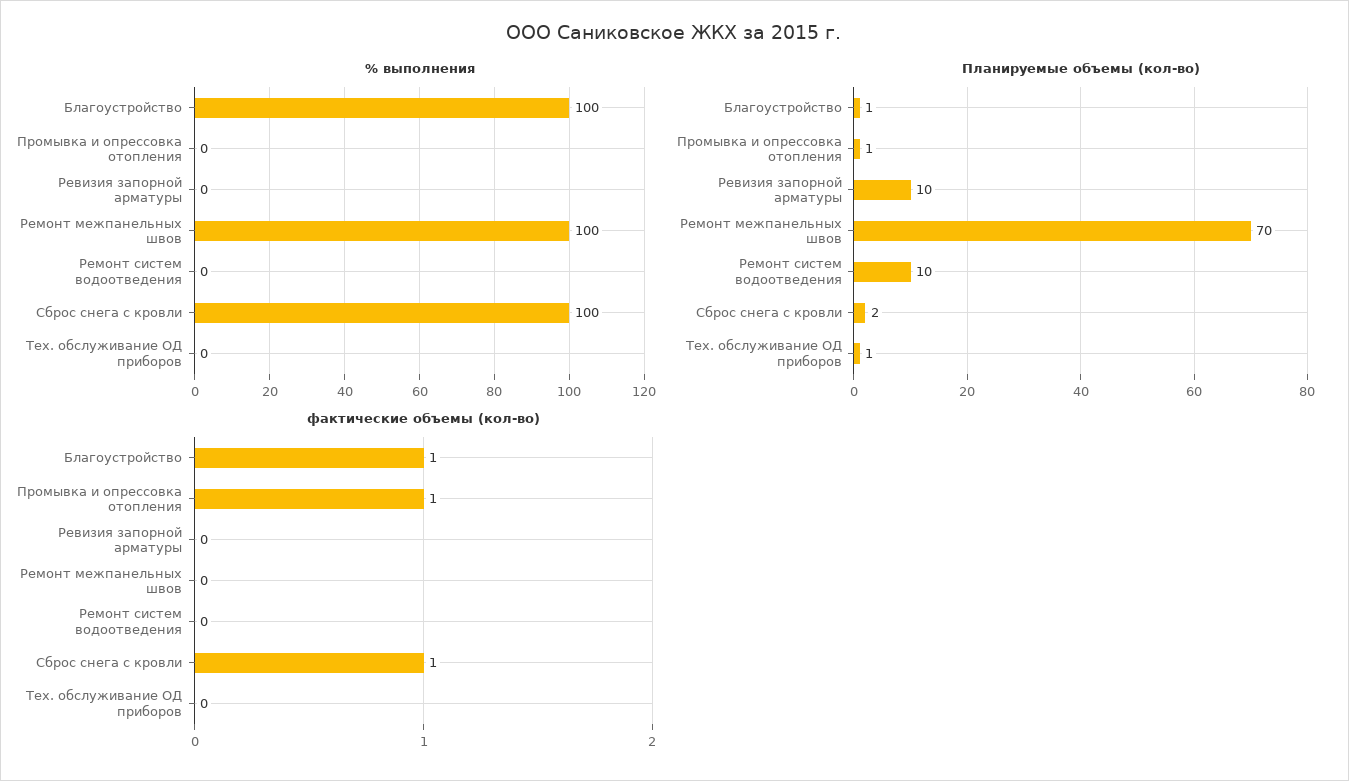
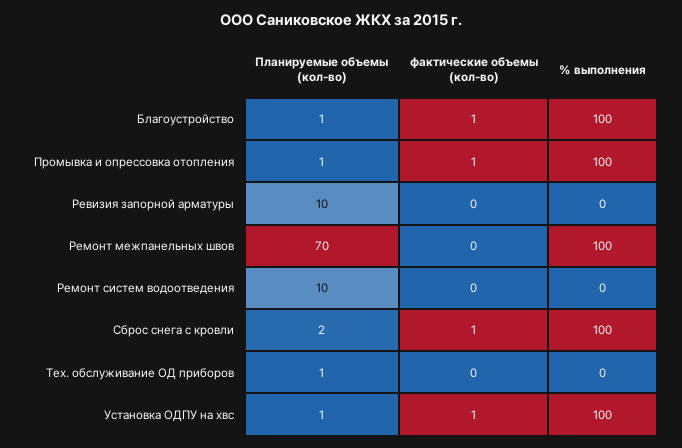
% выполнения, Промывка и опрессовка отопления: 0 -> 100
Планируемые объемы (кол-во), Установка ОДПУ на хвс: none -> 1
фактические объемы (кол-во), Установка ОДПУ на хвс: none -> 1
% выполнения, Установка ОДПУ на хвс: none -> 100

